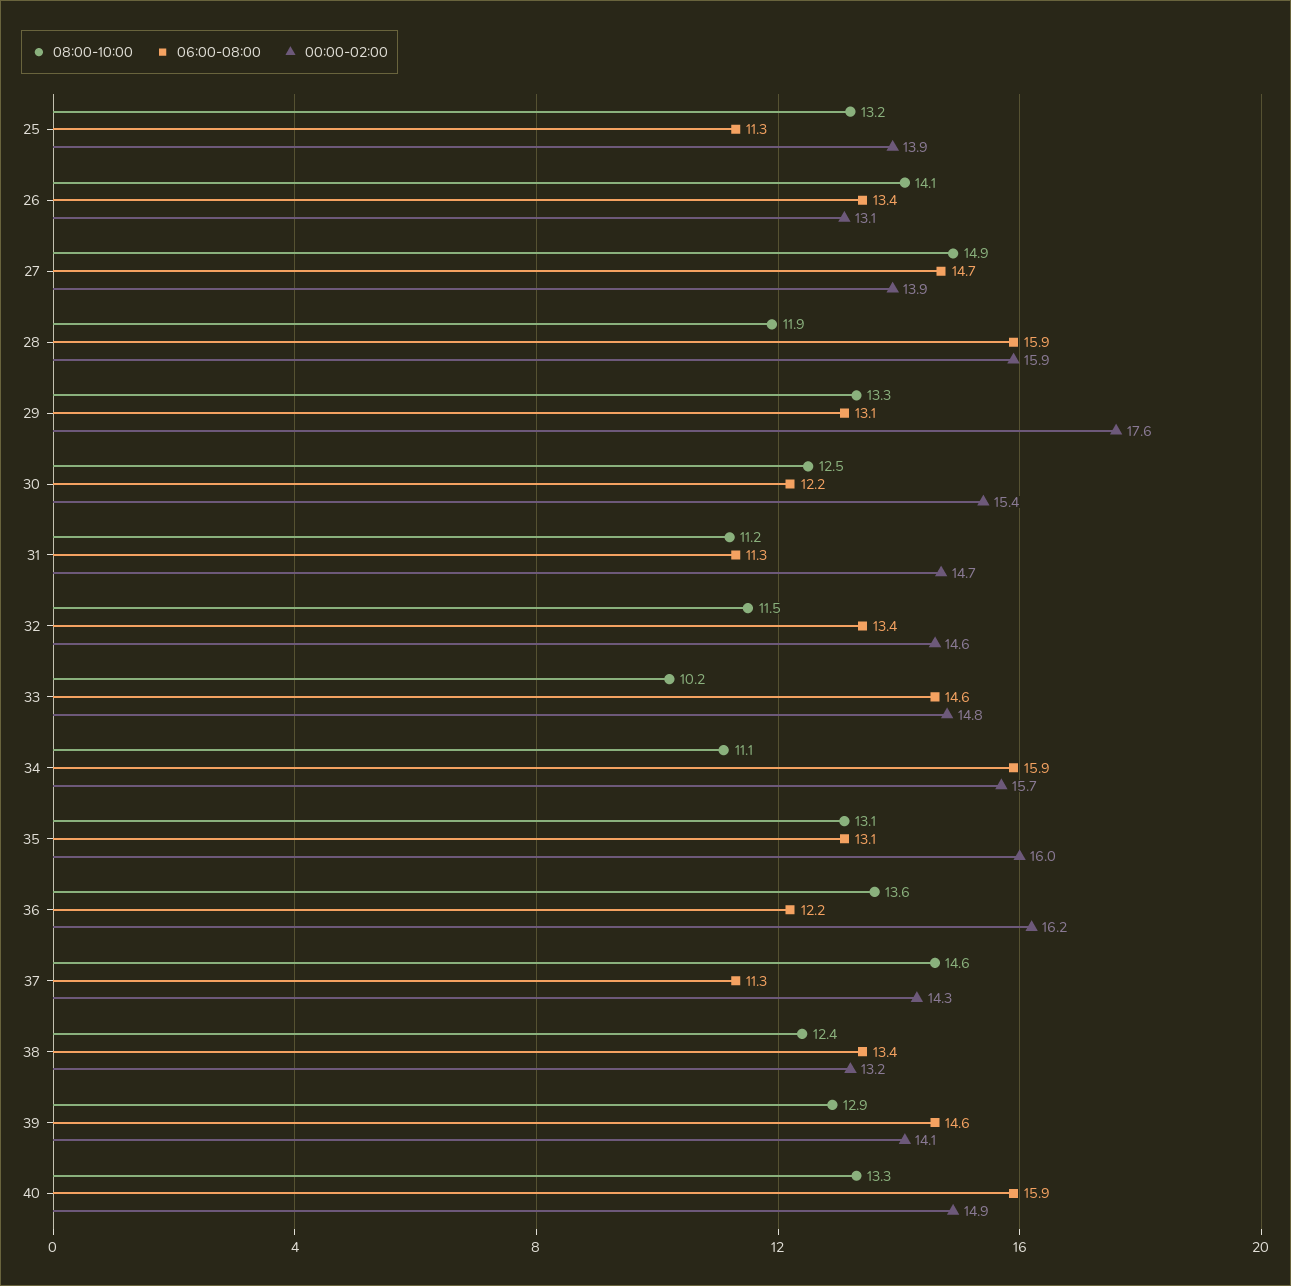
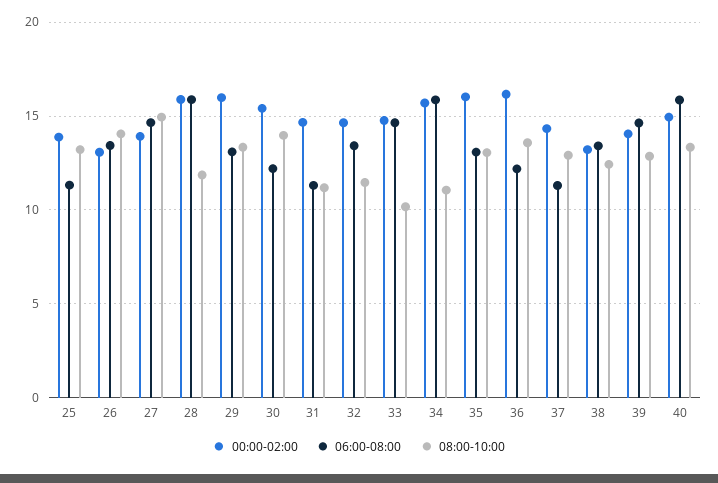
00:00-02:00, 29: 17.6 -> 16
08:00-10:00, 30: 12.5 -> 14
08:00-10:00, 37: 14.6 -> 13

